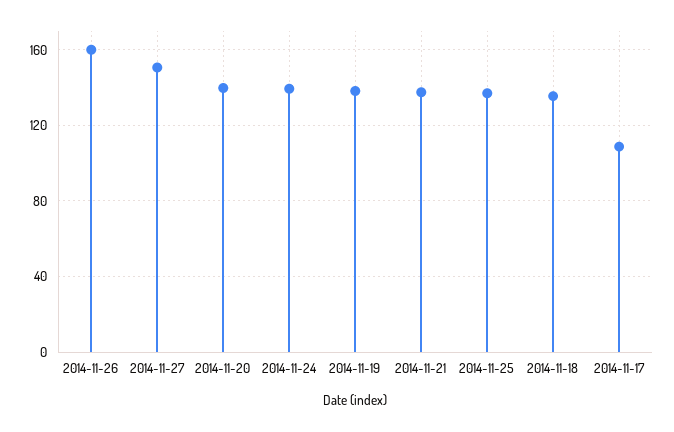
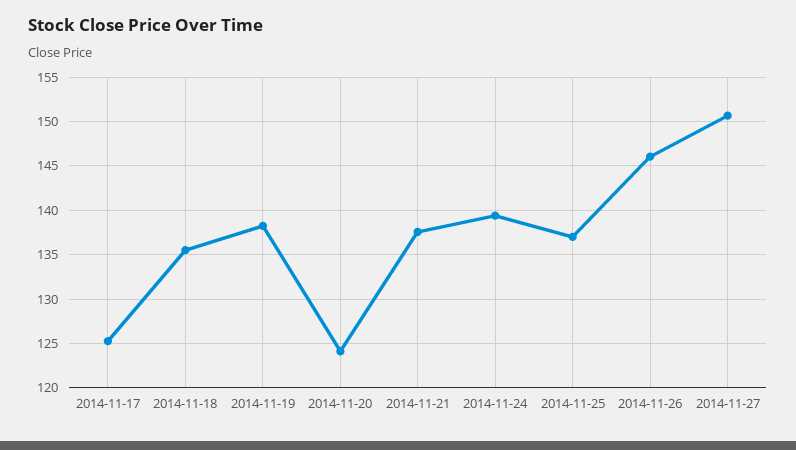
2014-11-26: 160 -> 146
2014-11-20: 140 -> 124
2014-11-17: 110 -> 125

